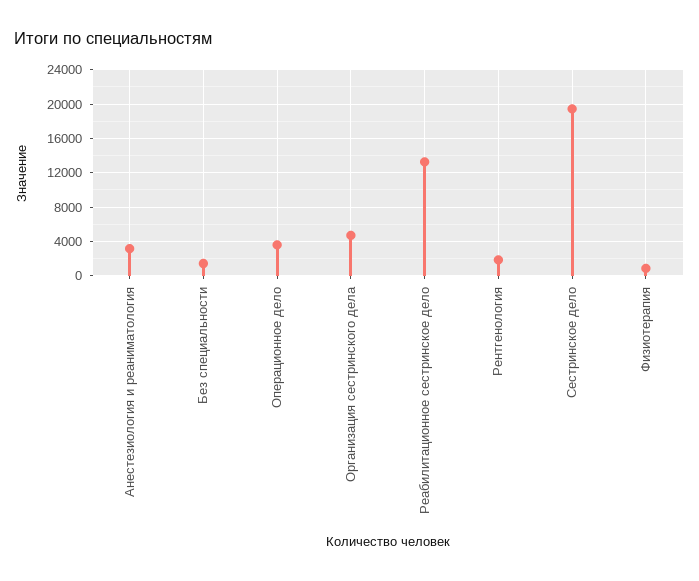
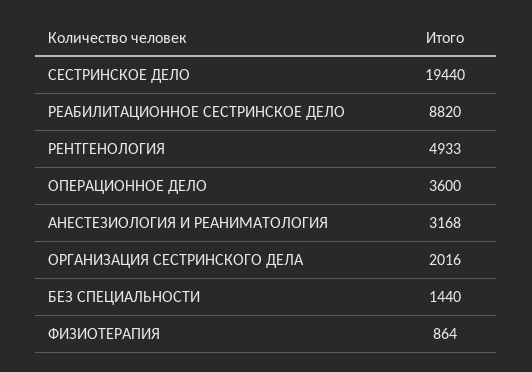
Организация сестринского дела: 5000 -> 2016
Реабилитационное сестринское дело: 13000 -> 8820
Рентгенология: 2000 -> 4933

